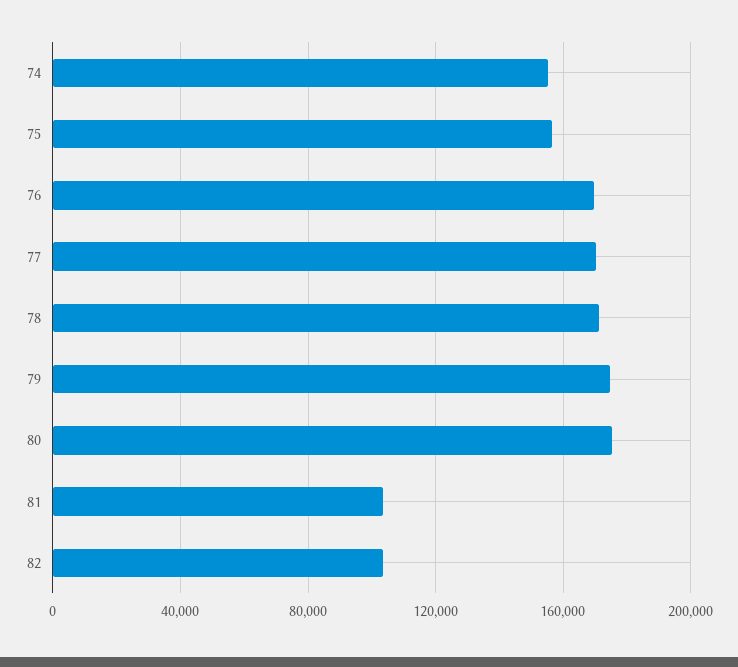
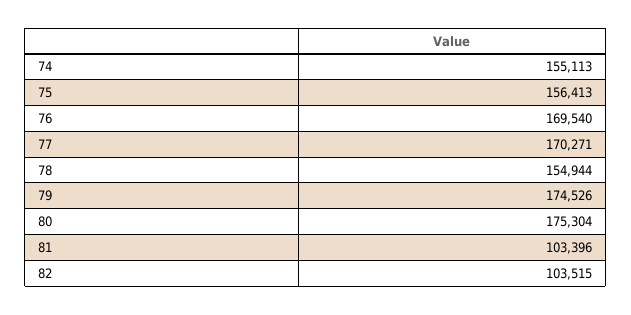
78: 170000 -> 154944

